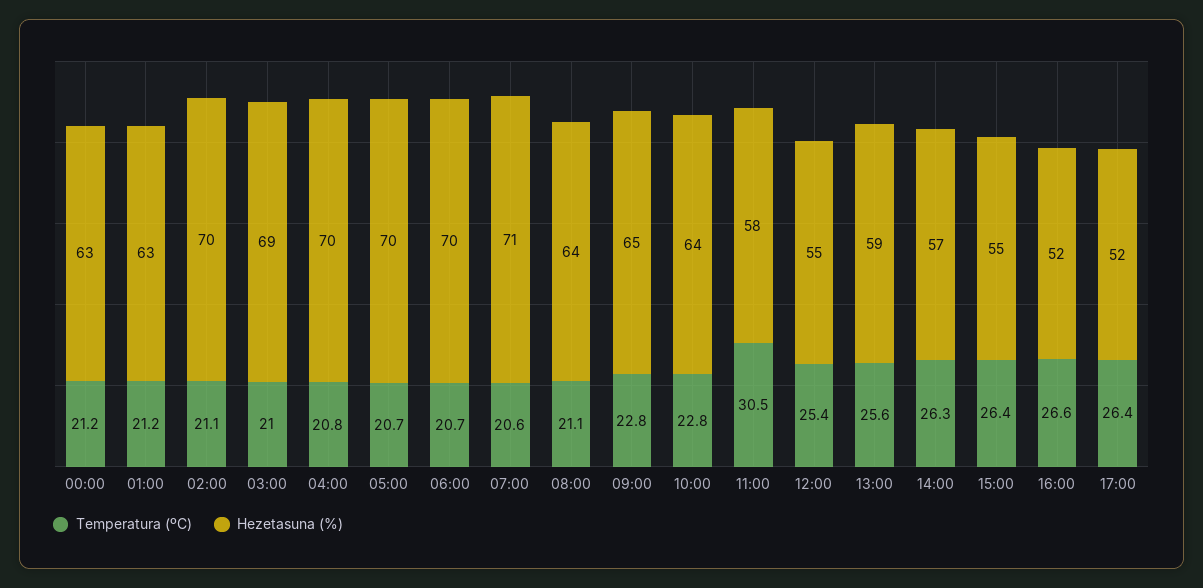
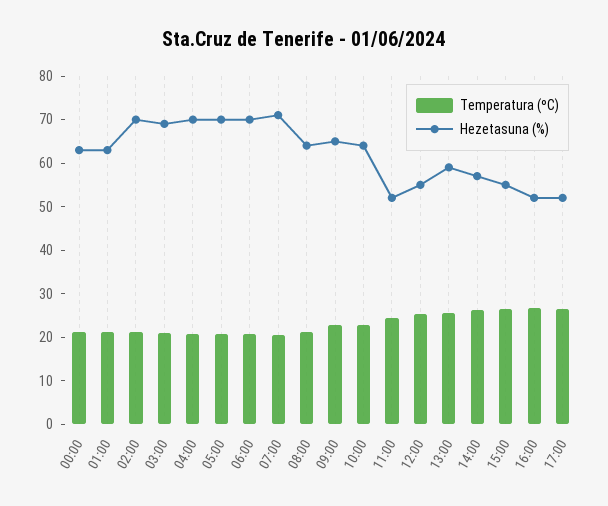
Temperatura (ºC), 11:00: 30.5 -> 24
Hezetasuna (%), 11:00: 58 -> 52

